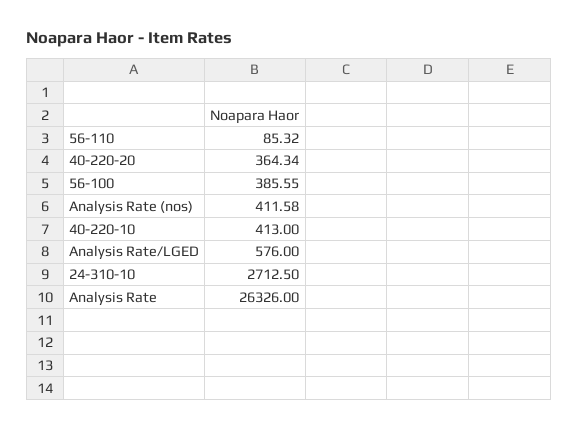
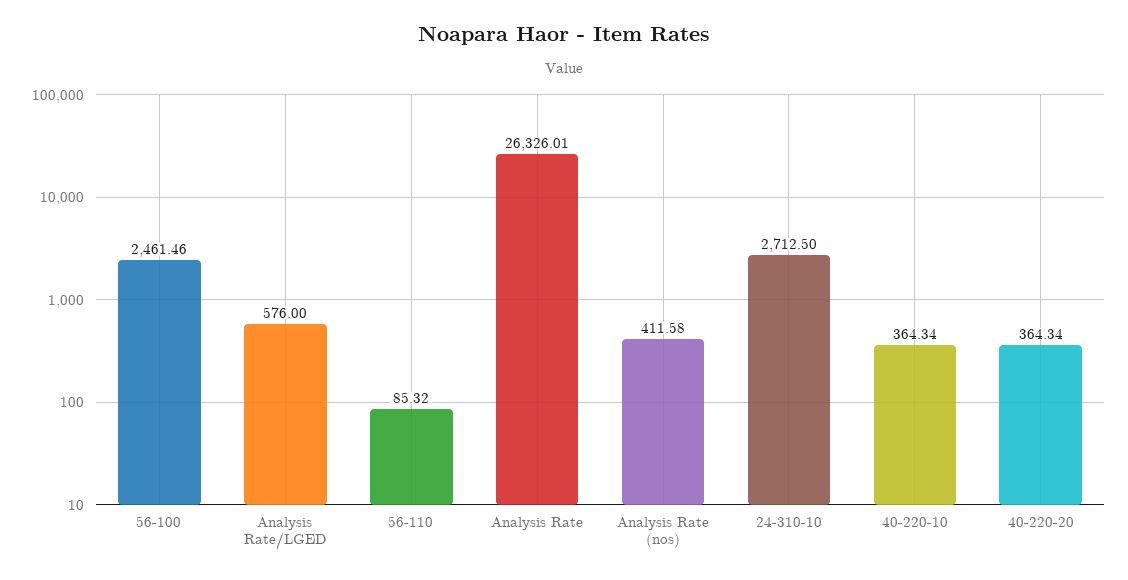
56-100: 385.55 -> 2461.46
40-220-10: 413 -> 364.34
Analysis Rate: 26326 -> 26326.01

